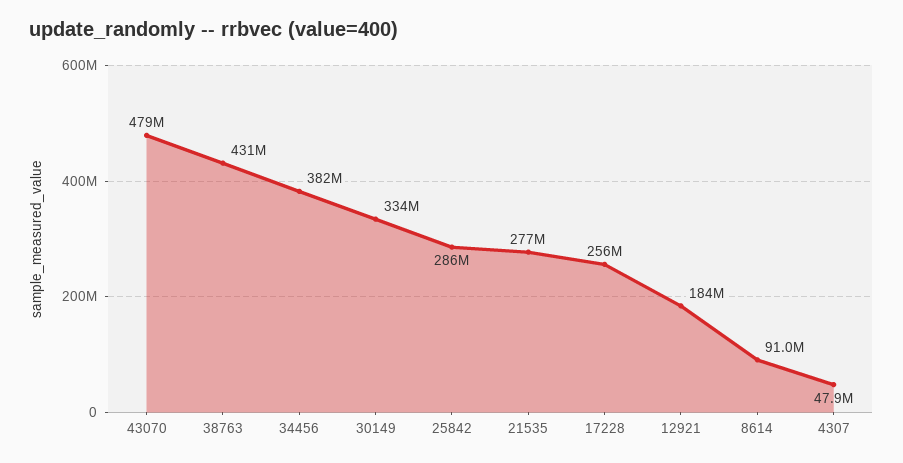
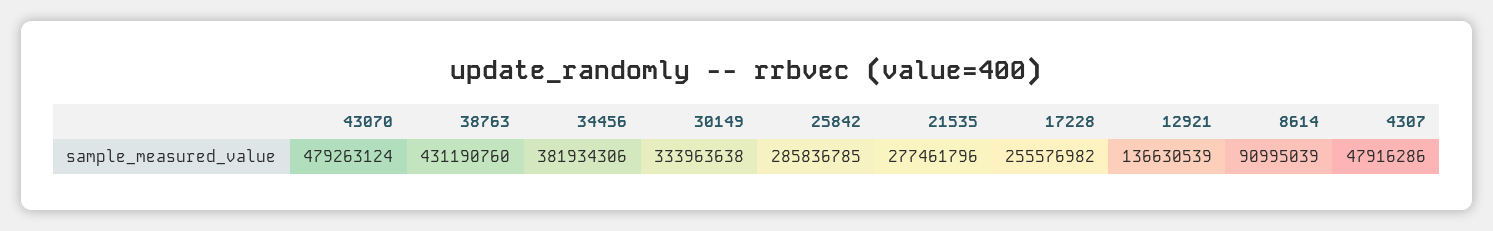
12921: 184000000 -> 136630539

